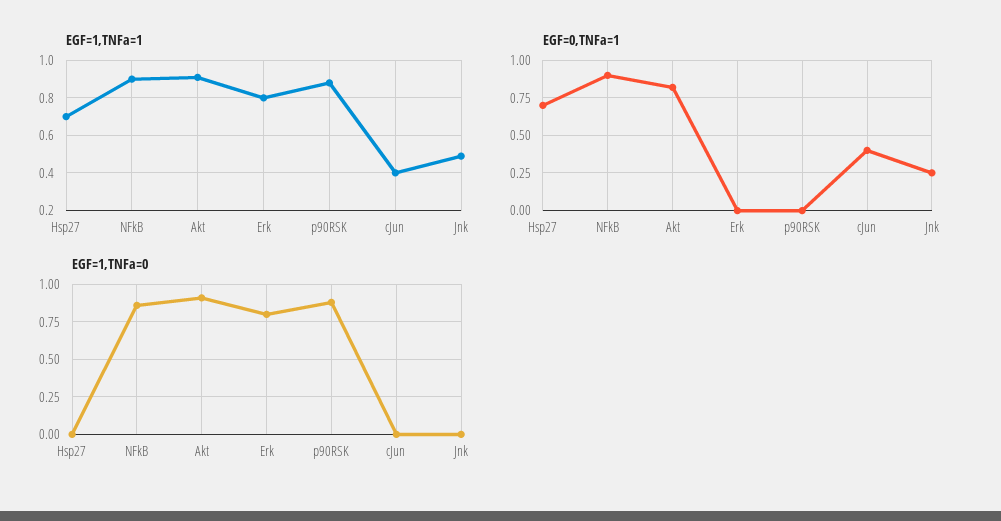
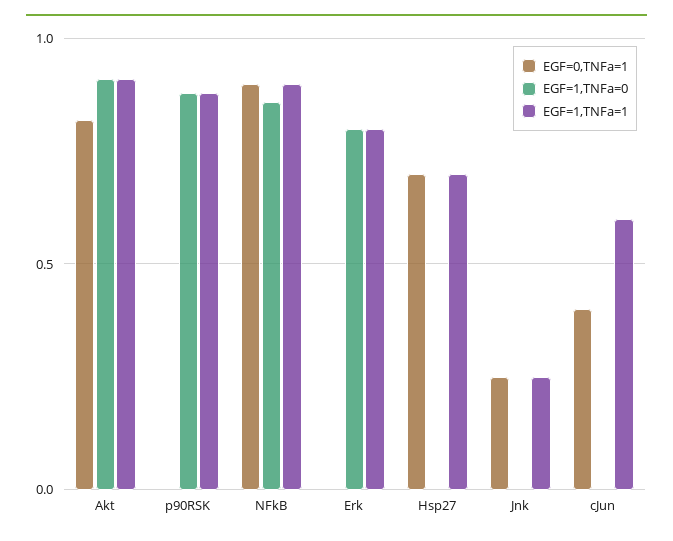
EGF=1,TNFa=1, cJun: 0.4 -> 0.6
EGF=1,TNFa=1, Jnk: 0.5 -> 0.25

